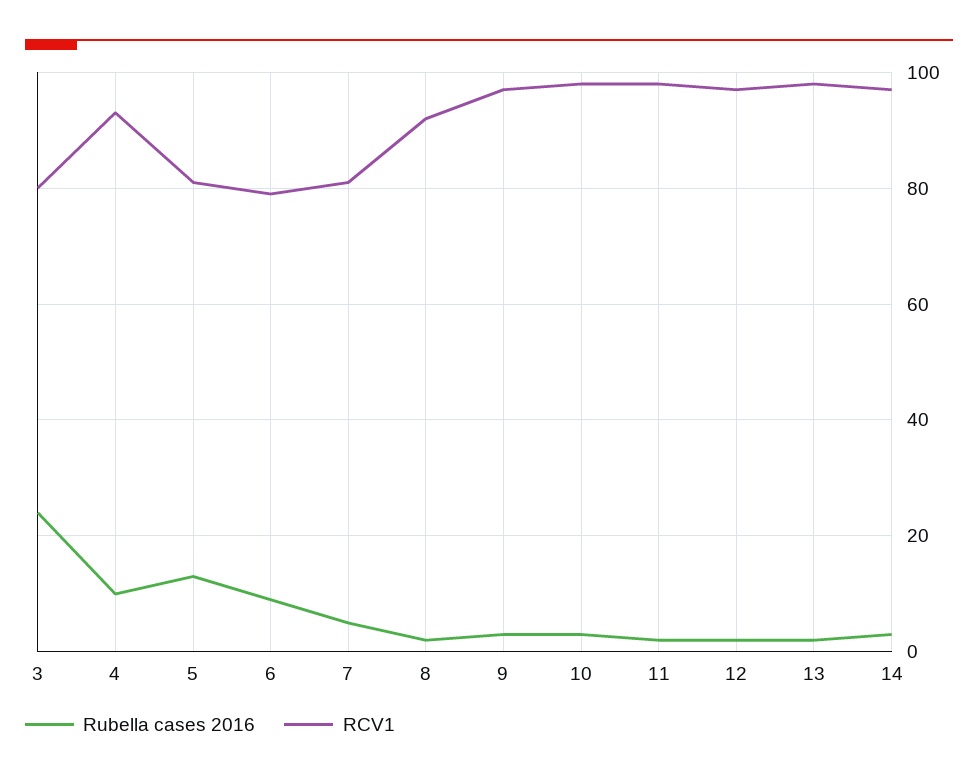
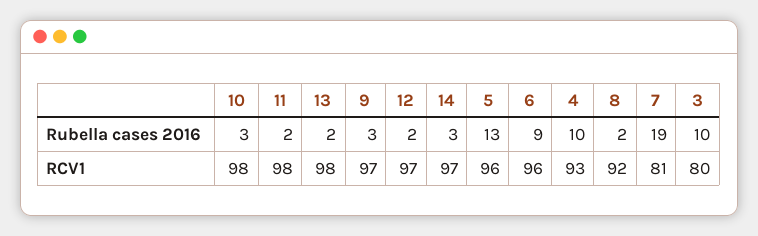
Rubella cases 2016, 3: 25 -> 10
RCV1, 5: 80 -> 96
RCV1, 6: 80 -> 96
Rubella cases 2016, 7: 5 -> 19

